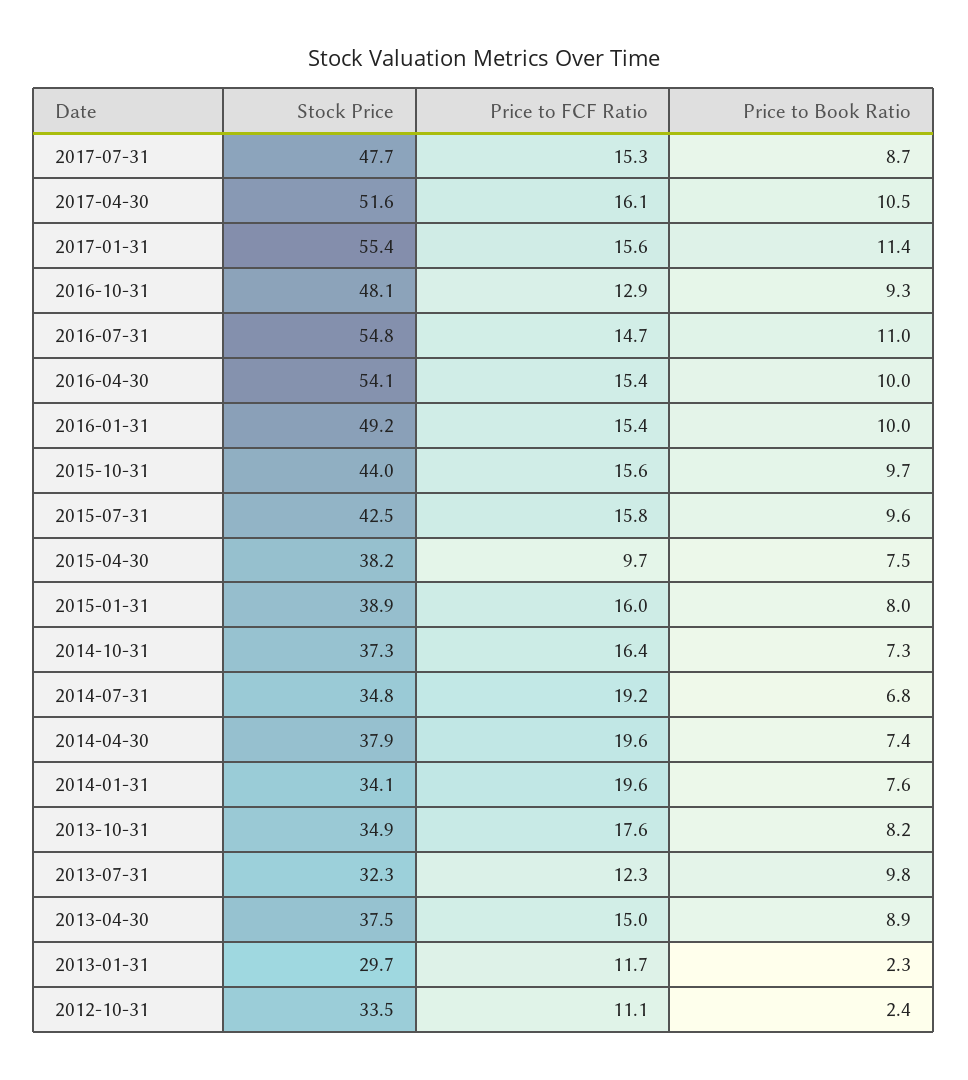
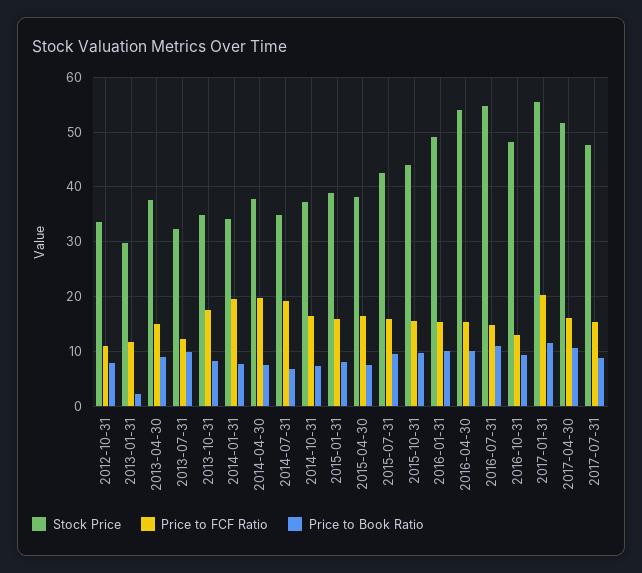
Price to FCF Ratio, 2017-01-31: 15.6 -> 20
Price to FCF Ratio, 2015-04-30: 9.7 -> 16
Price to Book Ratio, 2012-10-31: 2.4 -> 8

